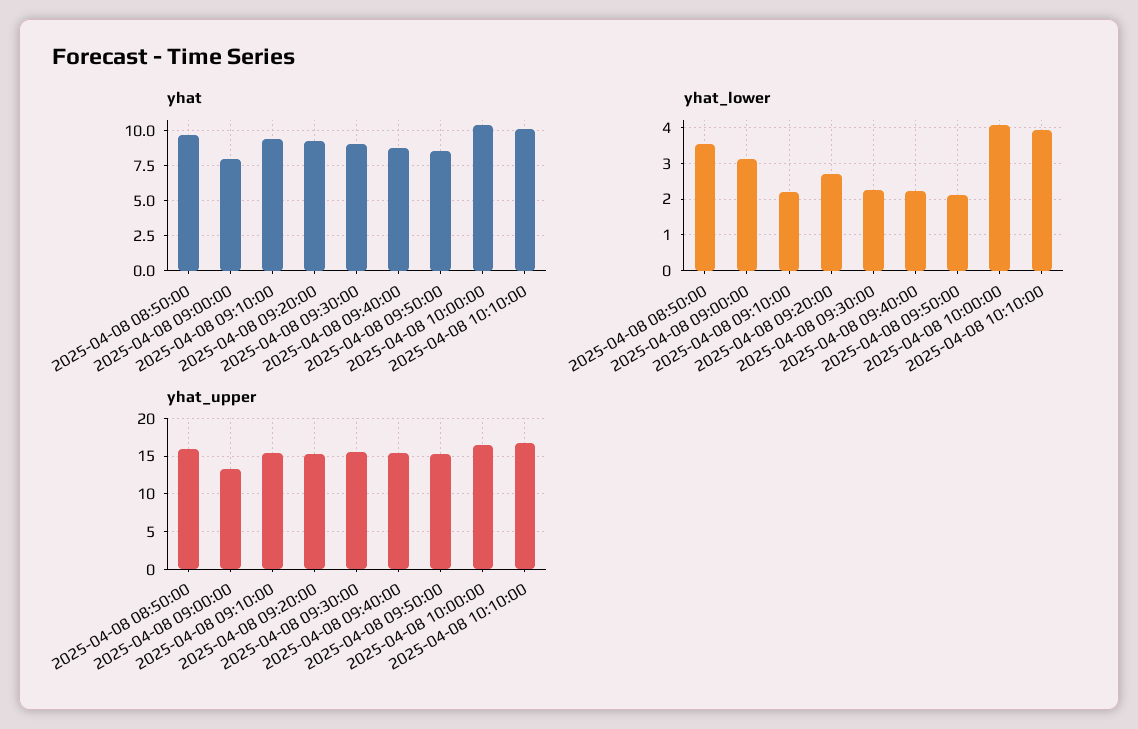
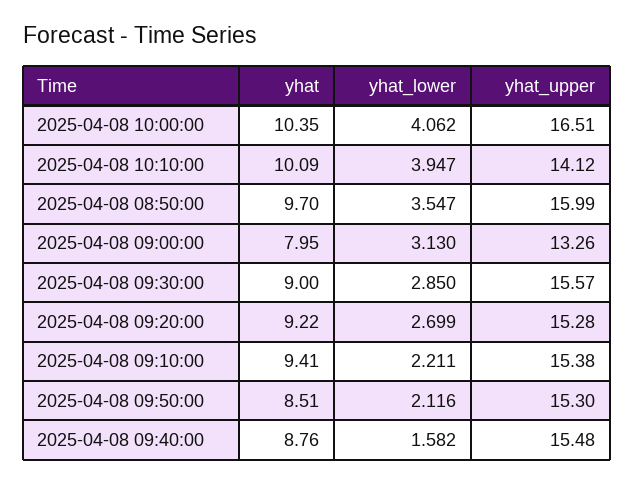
yhat_lower, 2025-04-08 09:30:00: 2.2 -> 2.85
yhat_lower, 2025-04-08 09:40:00: 2.2 -> 1.582
yhat_upper, 2025-04-08 10:10:00: 17 -> 14.12

